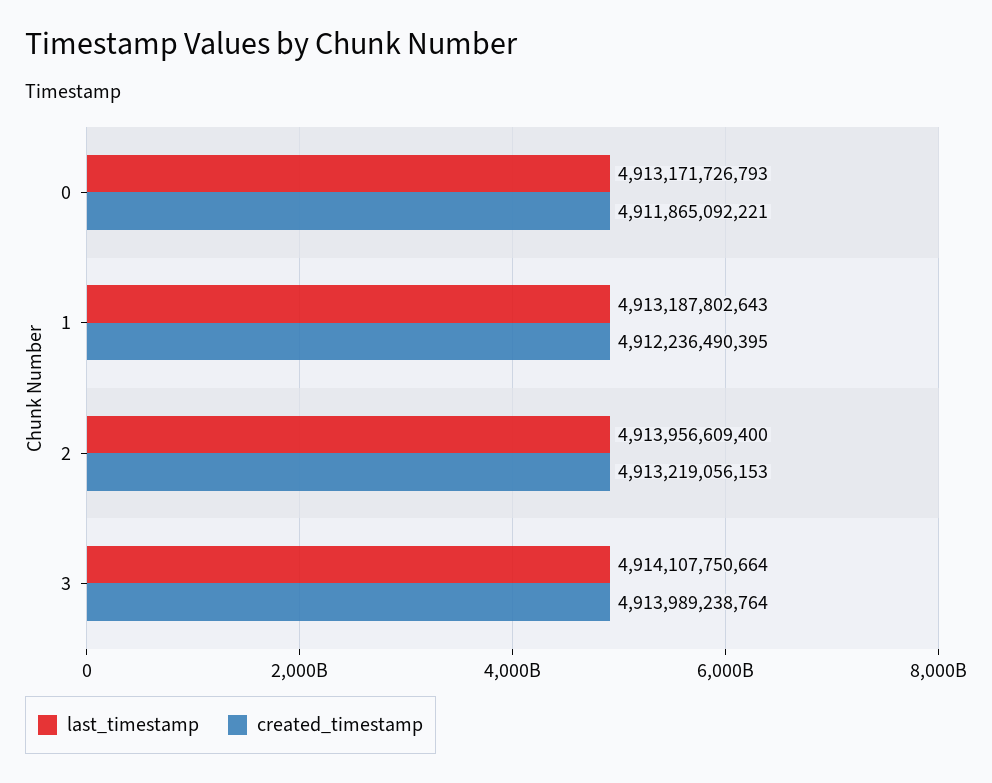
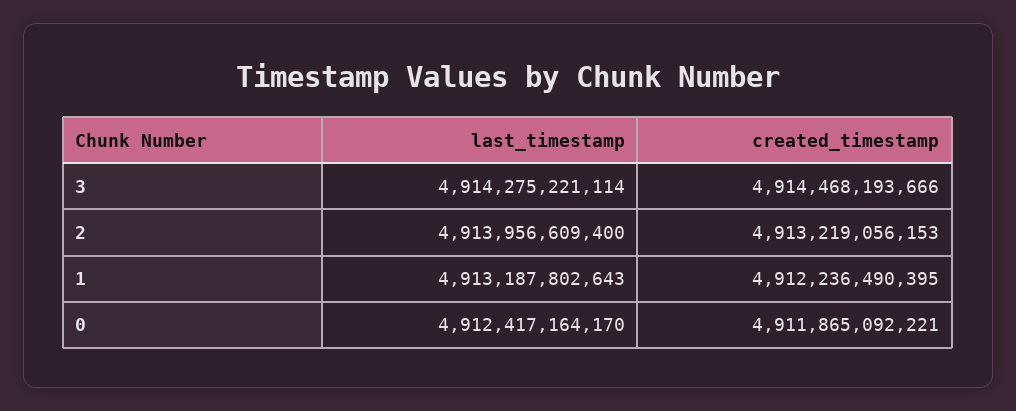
last_timestamp, 0: 4913171726793 -> 4912417164170
last_timestamp, 3: 4914107750664 -> 4914275221114
created_timestamp, 3: 4913989238764 -> 4914468193666

